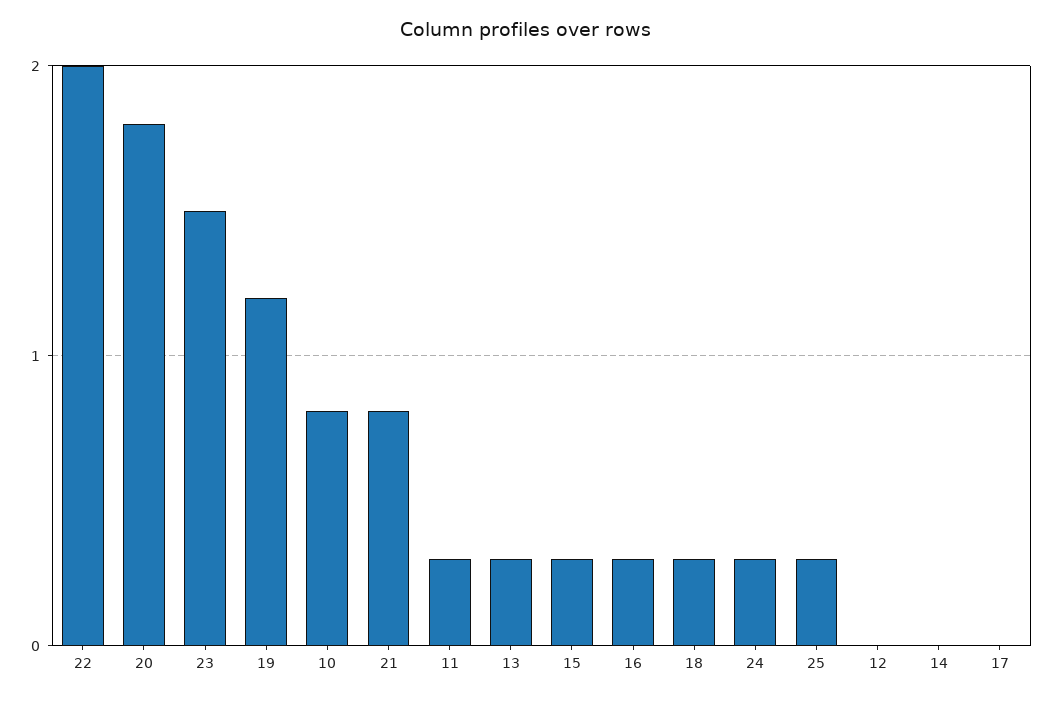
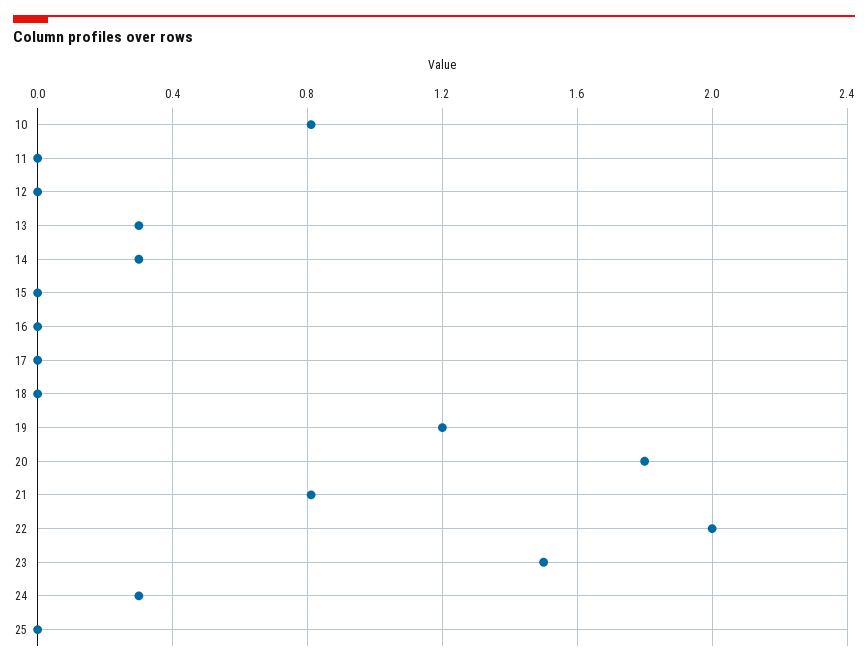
11: 0.3 -> 0
15: 0.3 -> 0
16: 0.3 -> 0
18: 0.3 -> 0
25: 0.3 -> 0
14: 0 -> 0.3

